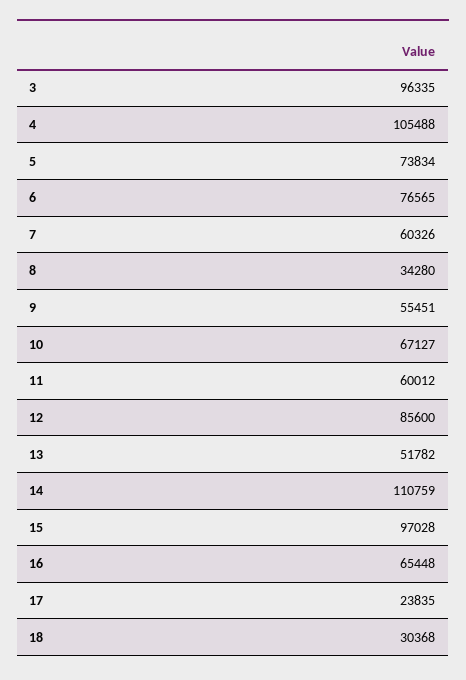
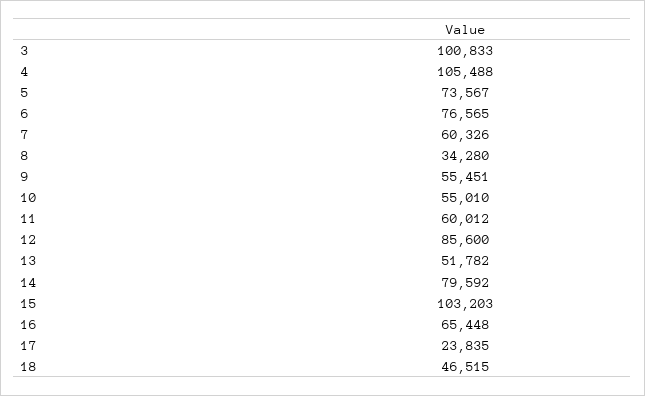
3: 96335 -> 100833
5: 73834 -> 73567
10: 67127 -> 55010
14: 110759 -> 79592
15: 97028 -> 103203
18: 30368 -> 46515

